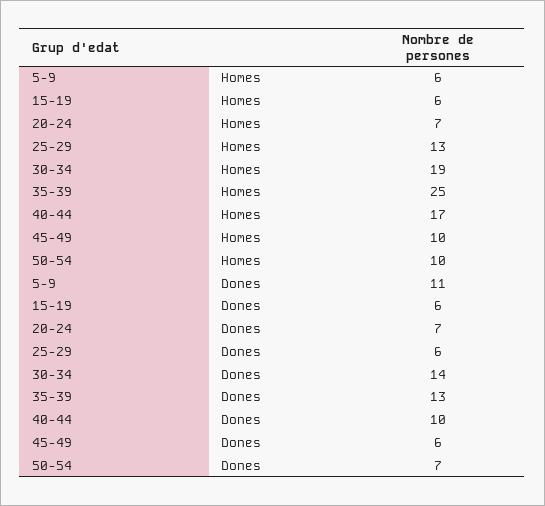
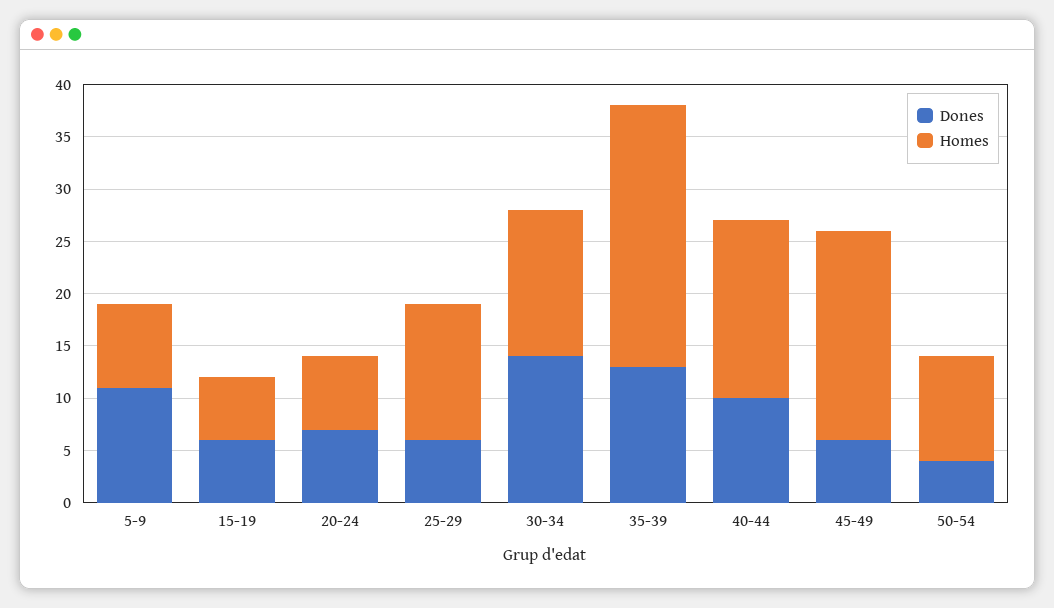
Homes, 5-9: 6 -> 8
Homes, 30-34: 19 -> 14
Homes, 45-49: 10 -> 20
Dones, 50-54: 7 -> 4

